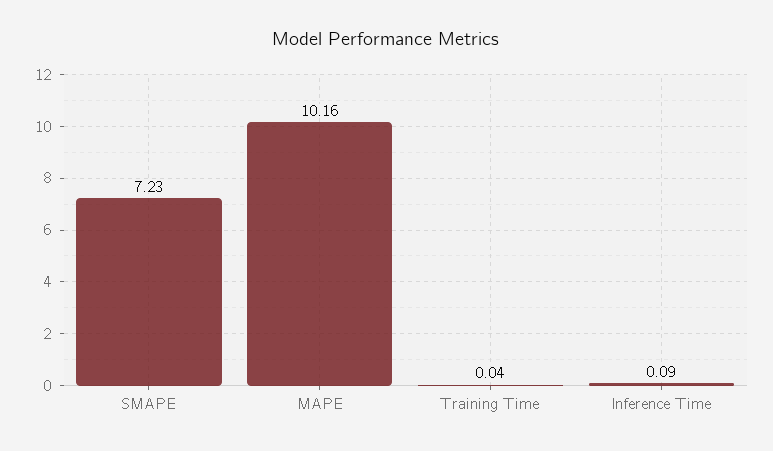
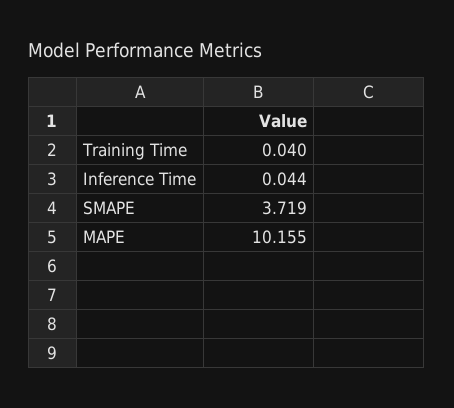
SMAPE: 7.23 -> 3.719
Inference Time: 0.09 -> 0.044

